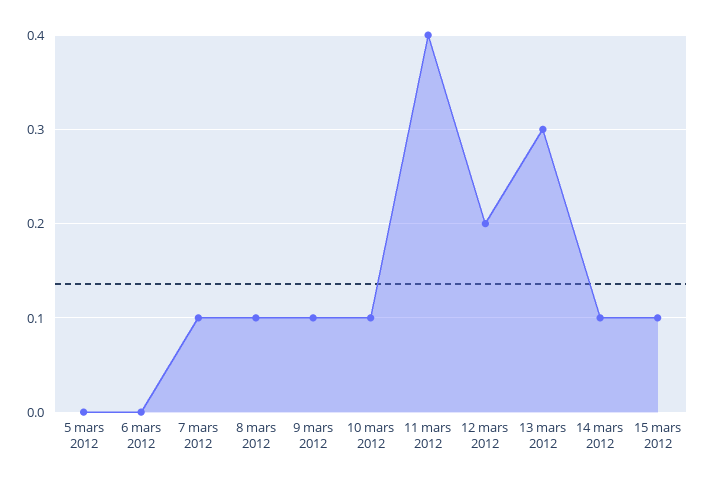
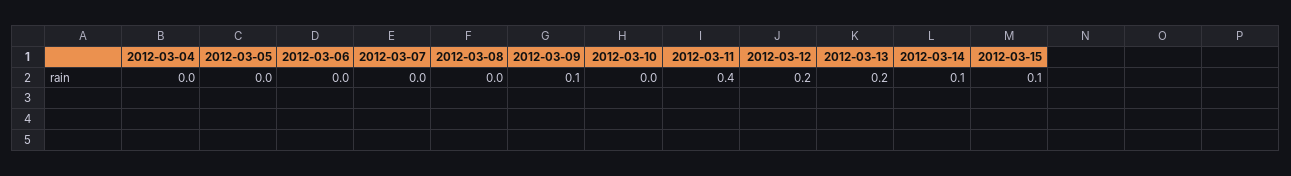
7 mars 2012: 0.1 -> 0
8 mars 2012: 0.1 -> 0
10 mars 2012: 0.1 -> 0
13 mars 2012: 0.3 -> 0.2
2012-03-04: none -> 0

